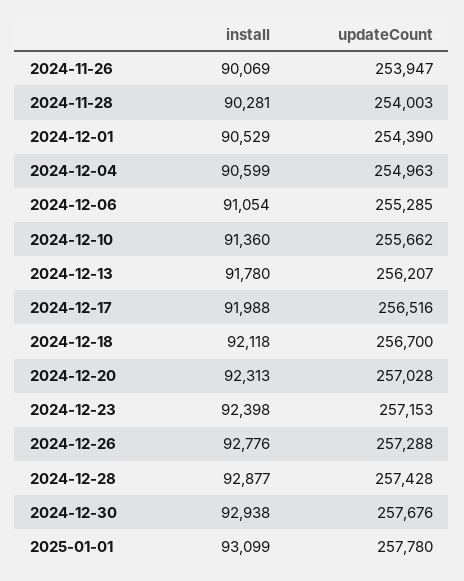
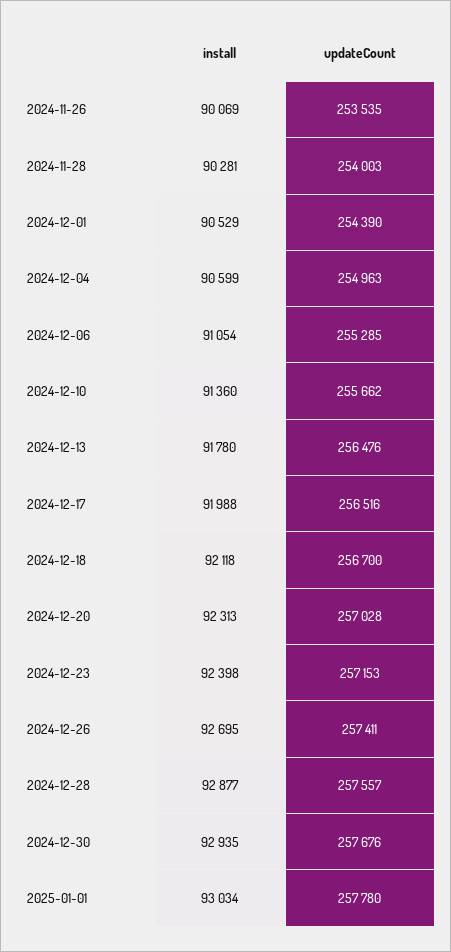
updateCount, 2024-11-26: 253947 -> 253535
updateCount, 2024-12-13: 256207 -> 256476
install, 2024-12-26: 92776 -> 92695
updateCount, 2024-12-26: 257288 -> 257411
updateCount, 2024-12-28: 257428 -> 257557
install, 2024-12-30: 92938 -> 92935
install, 2025-01-01: 93099 -> 93034

